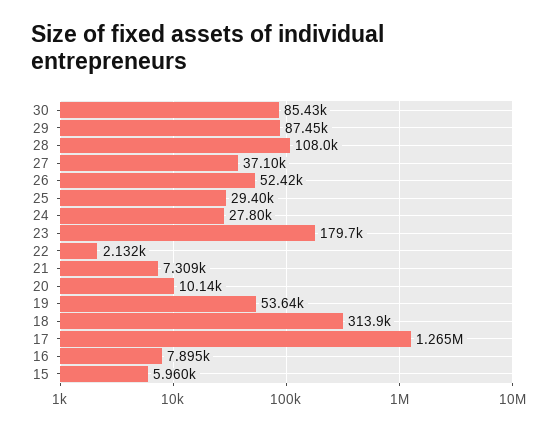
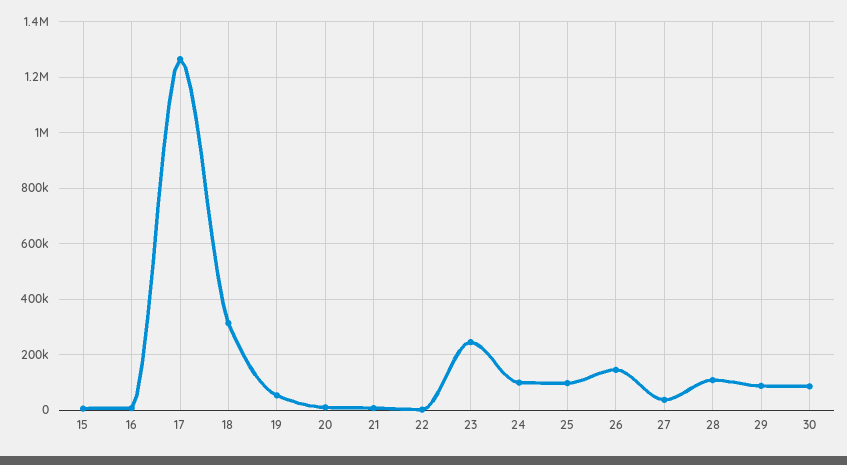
26: 52420 -> 150000
25: 29400 -> 100000
24: 27800 -> 100000
23: 179700 -> 250000

